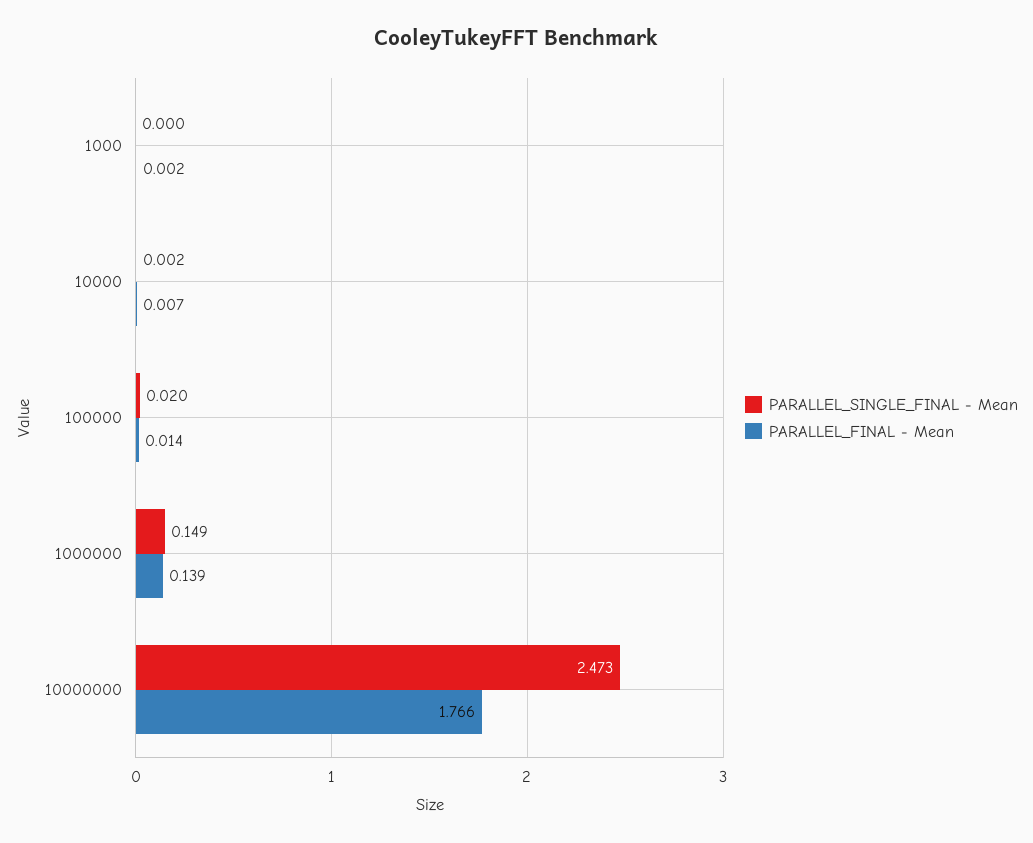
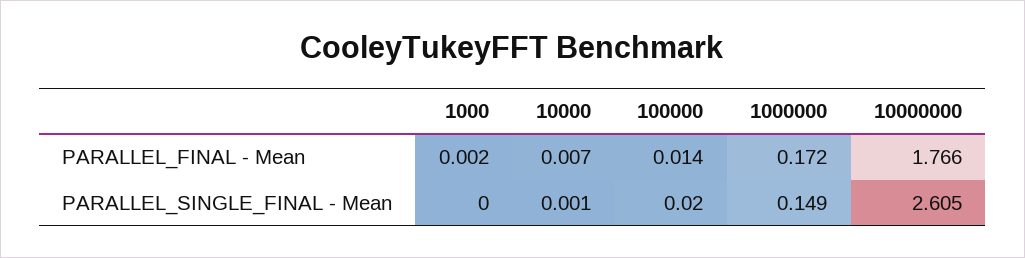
PARALLEL_SINGLE_FINAL - Mean, 10000: 0.002 -> 0.001
PARALLEL_FINAL - Mean, 1000000: 0.139 -> 0.172
PARALLEL_SINGLE_FINAL - Mean, 10000000: 2.473 -> 2.605

